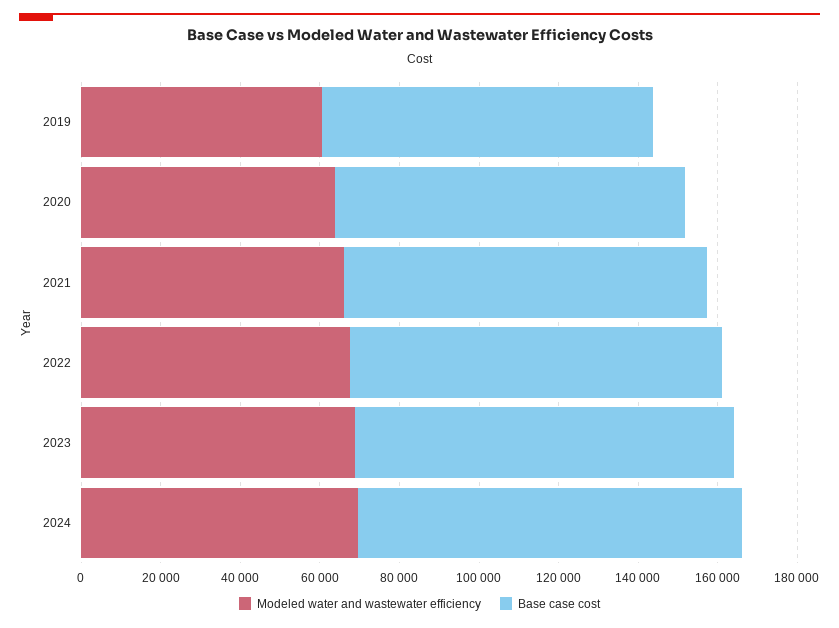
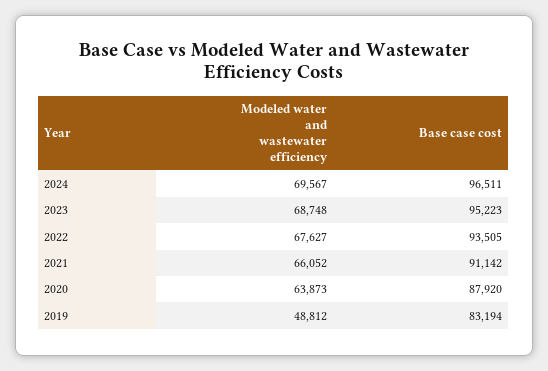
Modeled water and wastewater efficiency, 2019: 60000 -> 48812

